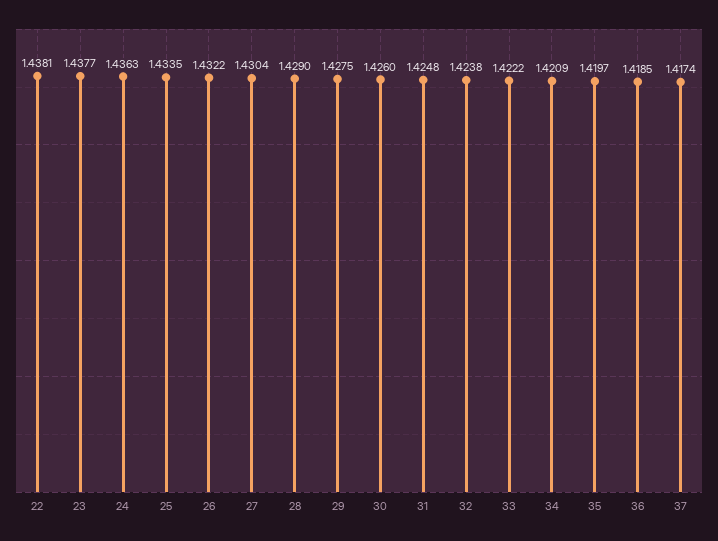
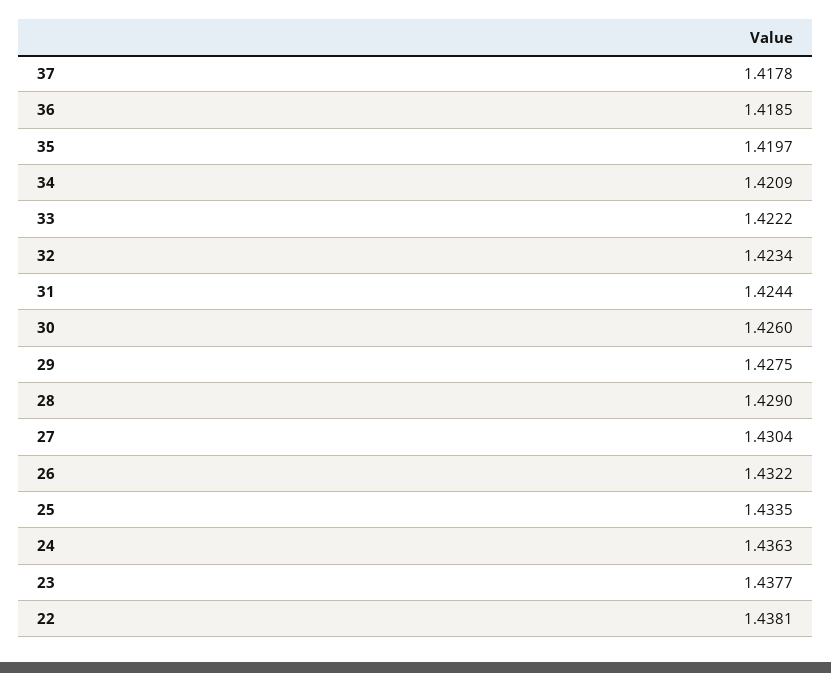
31: 1.4248 -> 1.4244
32: 1.4238 -> 1.4234
37: 1.4174 -> 1.4178

